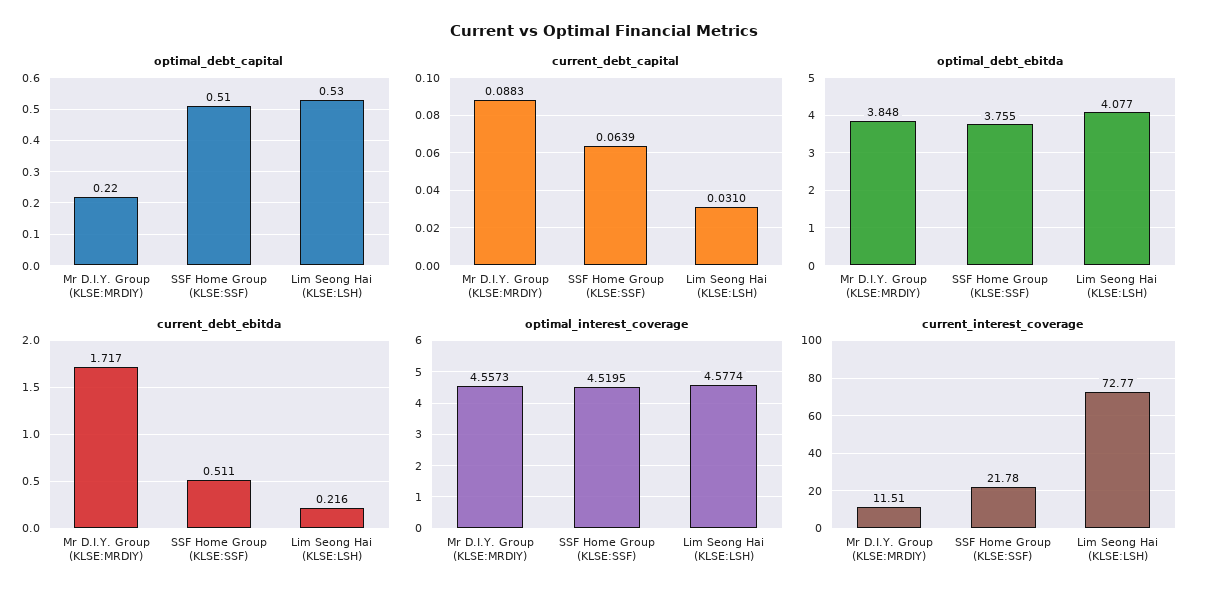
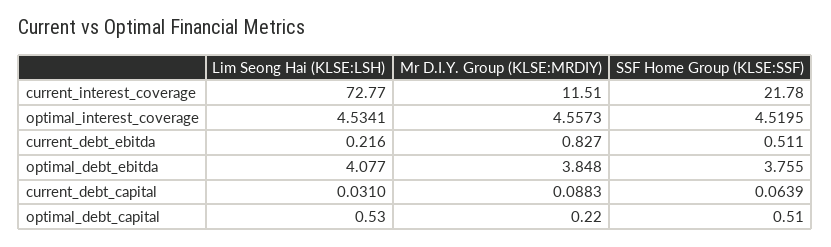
current_debt_ebitda, Mr D.I.Y. Group (KLSE:MRDIY): 1.717 -> 0.827
optimal_interest_coverage, Lim Seong Hai (KLSE:LSH): 4.5774 -> 4.5341

